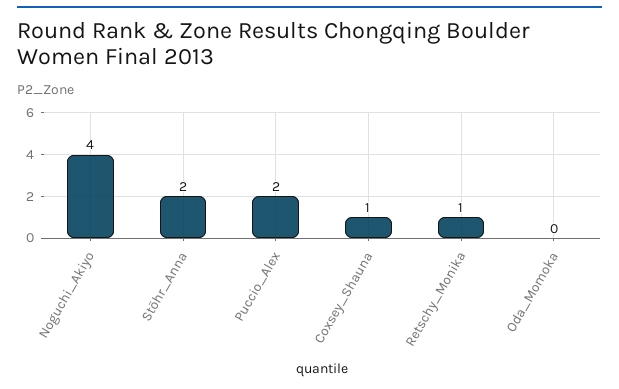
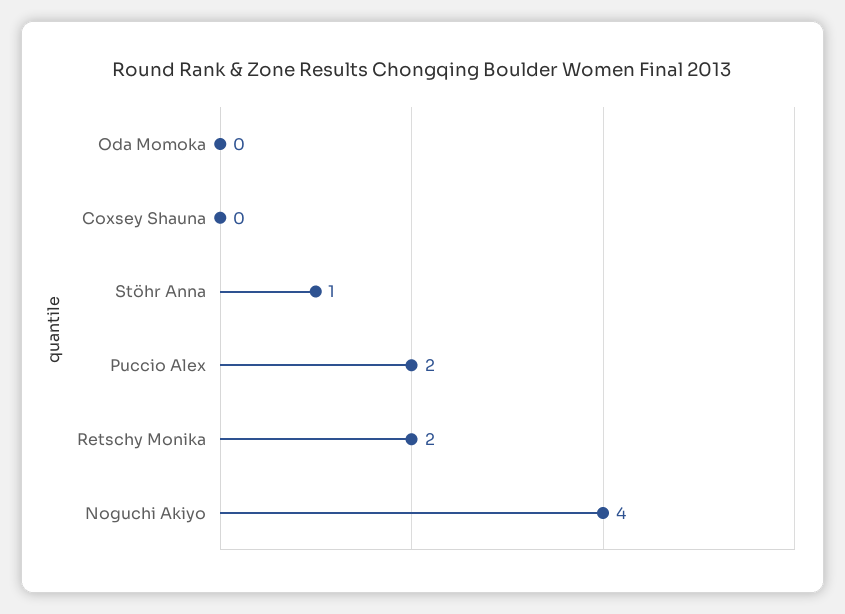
Stöhr_Anna: 2 -> 1
Coxsey_Shauna: 1 -> 0
Retschy_Monika: 1 -> 2

